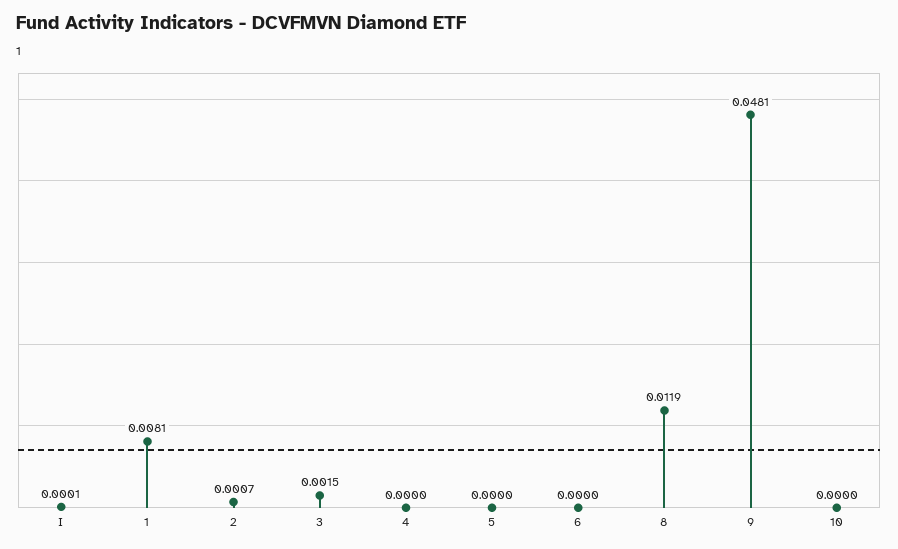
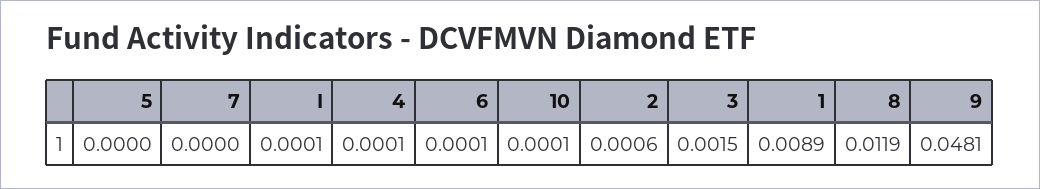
1: 0.0081 -> 0.0089
2: 0.0007 -> 0.0006
4: 0 -> 0.0001
6: 0 -> 0.0001
10: 0 -> 0.0001
7: none -> 0

